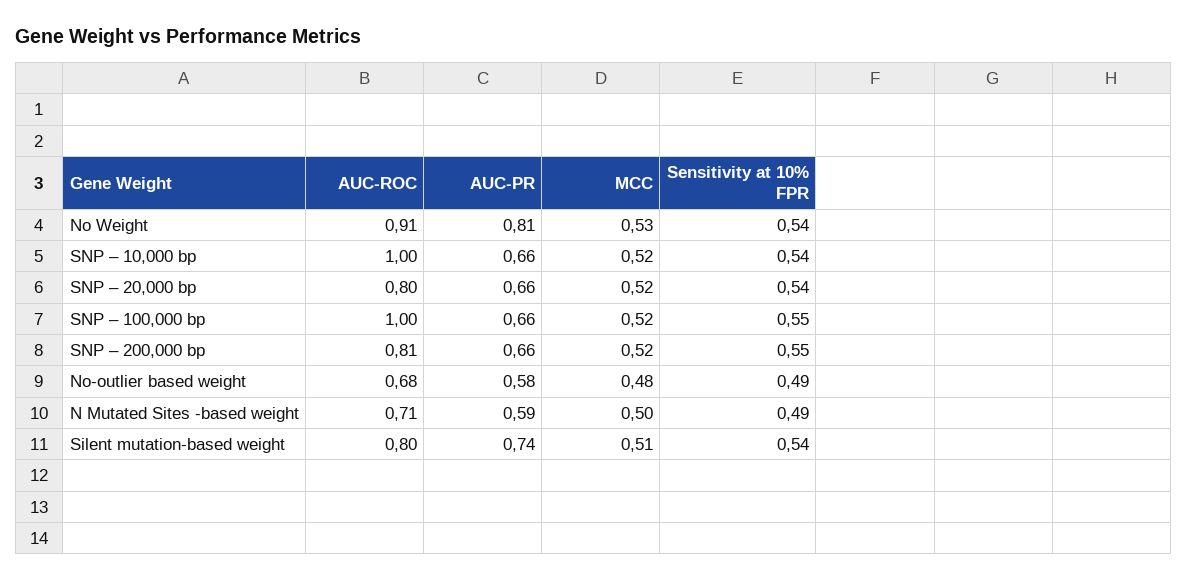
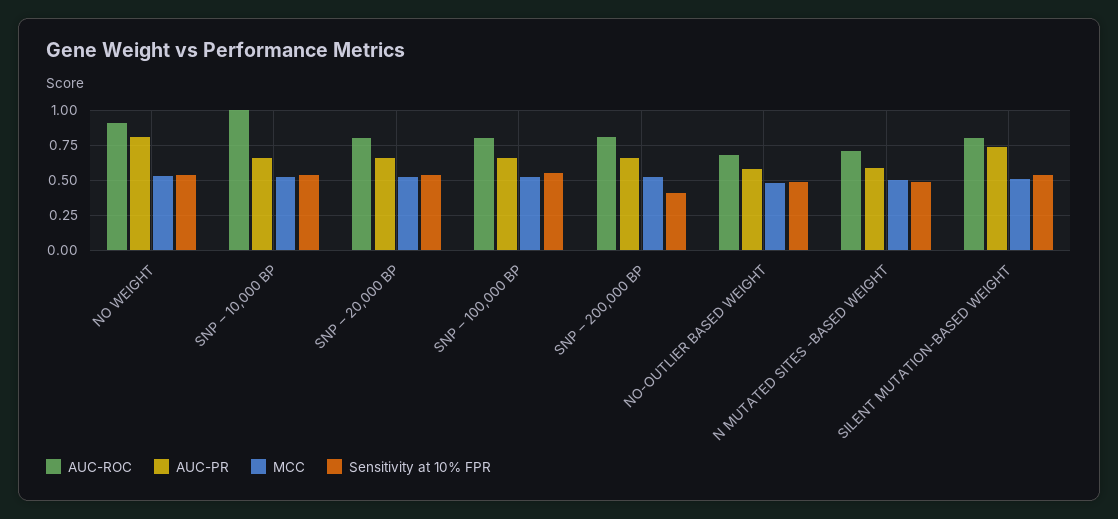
AUC-ROC, SNP – 100,000 bp: 1 -> 0.8
Sensitivity at 10% FPR, SNP – 200,000 bp: 0.55 -> 0.4

